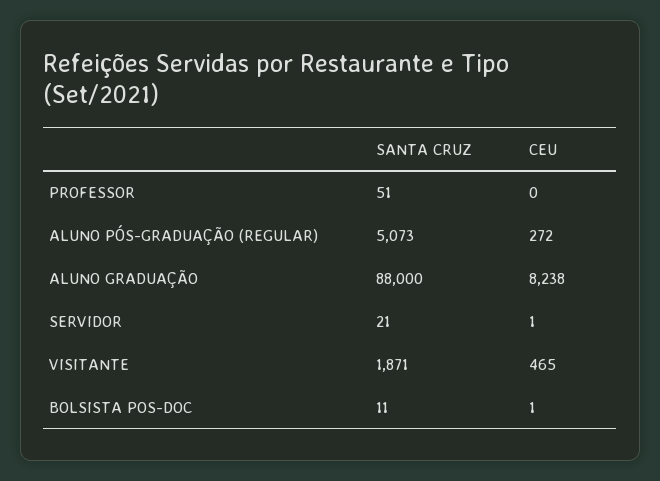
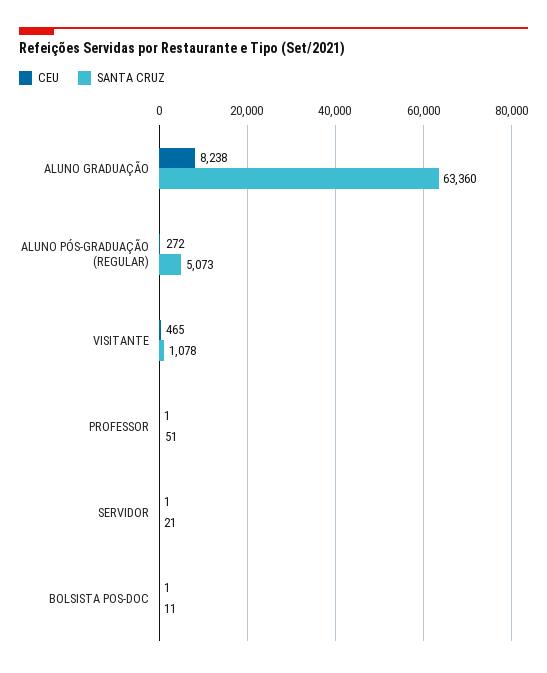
CEU, PROFESSOR: 0 -> 1
SANTA CRUZ, ALUNO GRADUAÇÃO: 88000 -> 63360
SANTA CRUZ, VISITANTE: 1871 -> 1078

